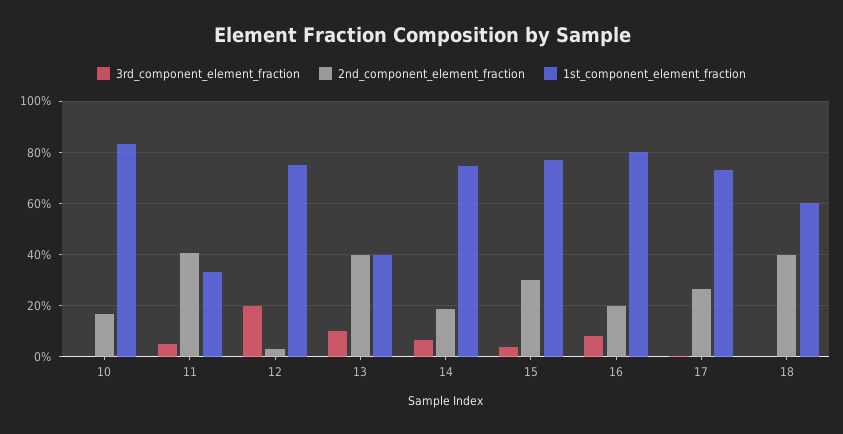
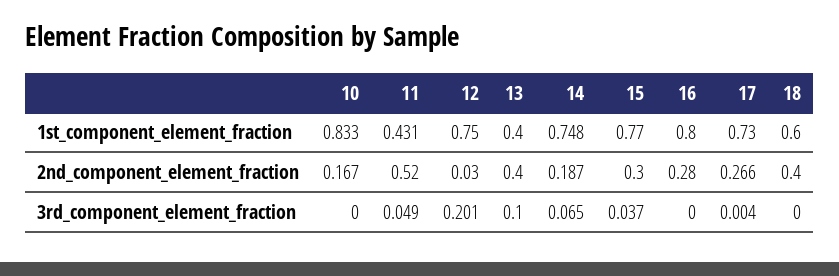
2nd_component_element_fraction, 11: 0.4 -> 0.52
1st_component_element_fraction, 11: 0.325 -> 0.431
3rd_component_element_fraction, 16: 0.075 -> 0
2nd_component_element_fraction, 16: 0.2 -> 0.28

